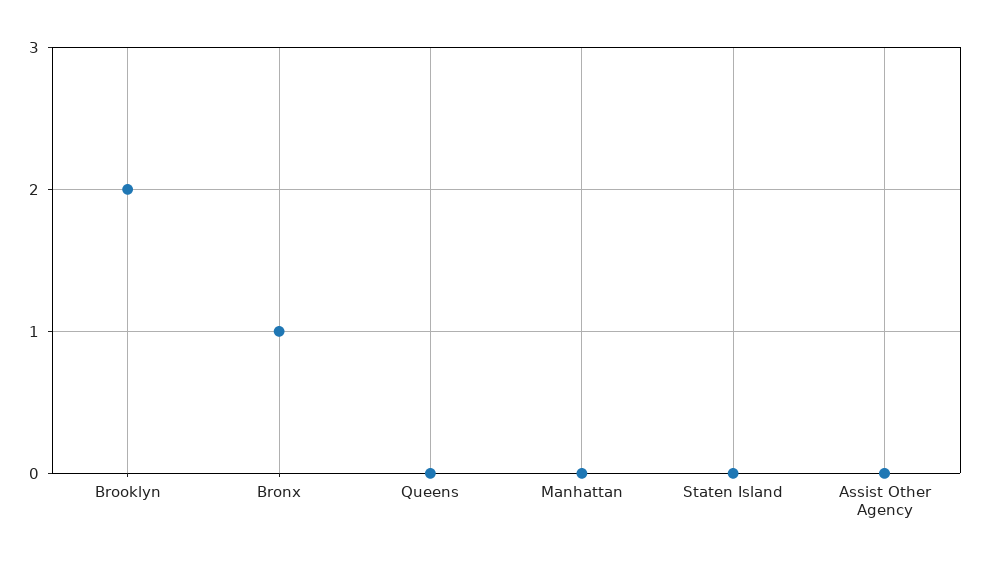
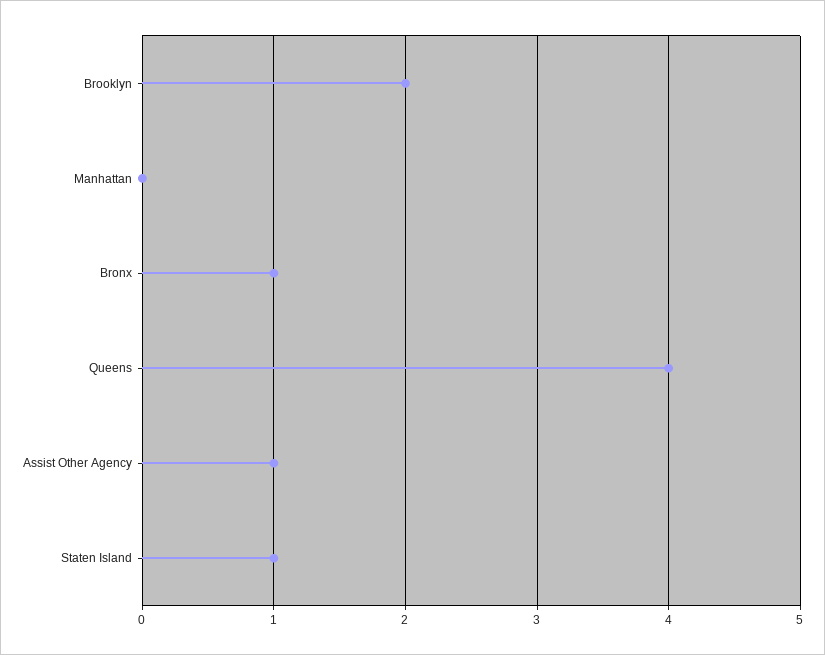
Queens: 0 -> 4
Staten Island: 0 -> 1
Assist Other Agency: 0 -> 1

